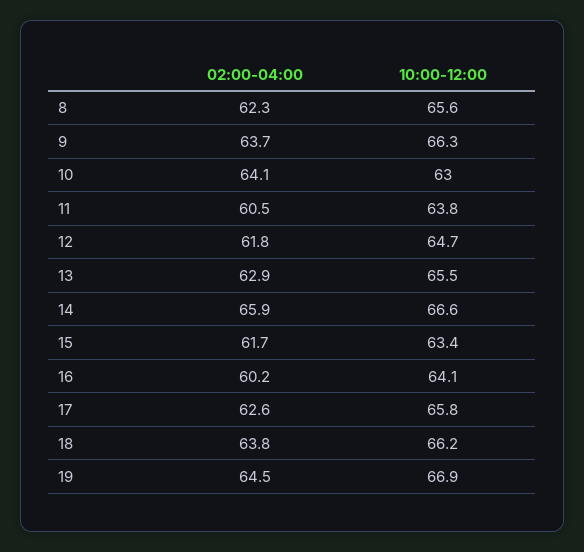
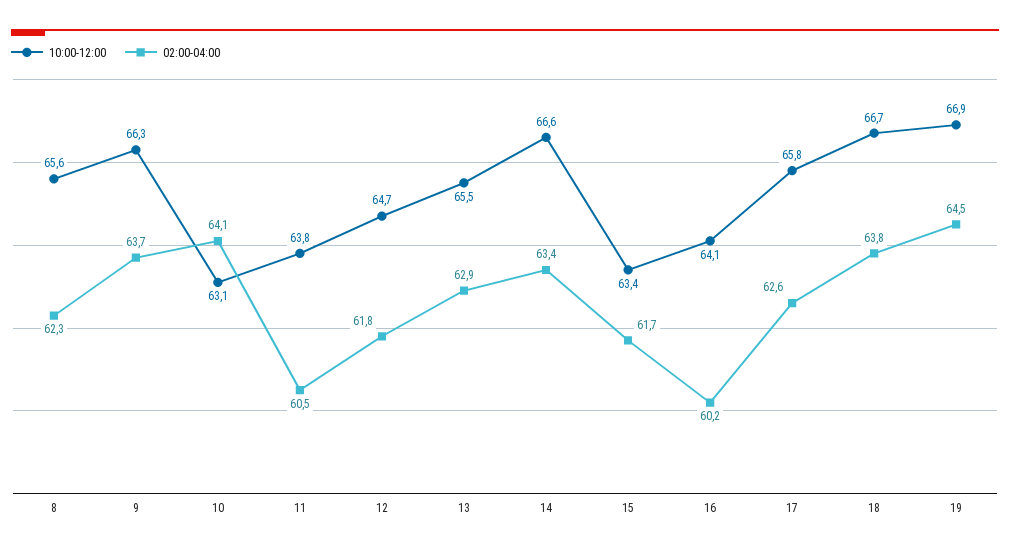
10:00-12:00, 10: 63 -> 63.1
02:00-04:00, 14: 65.9 -> 63.4
10:00-12:00, 18: 66.2 -> 66.7

